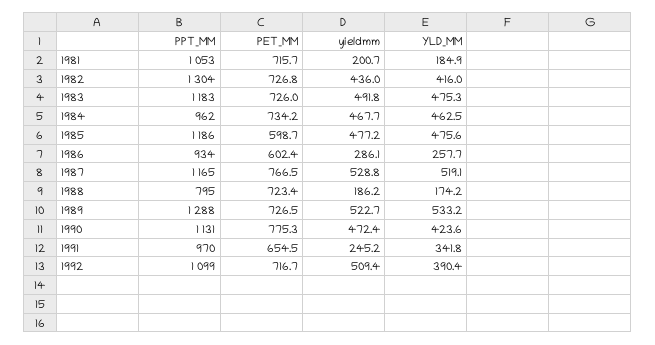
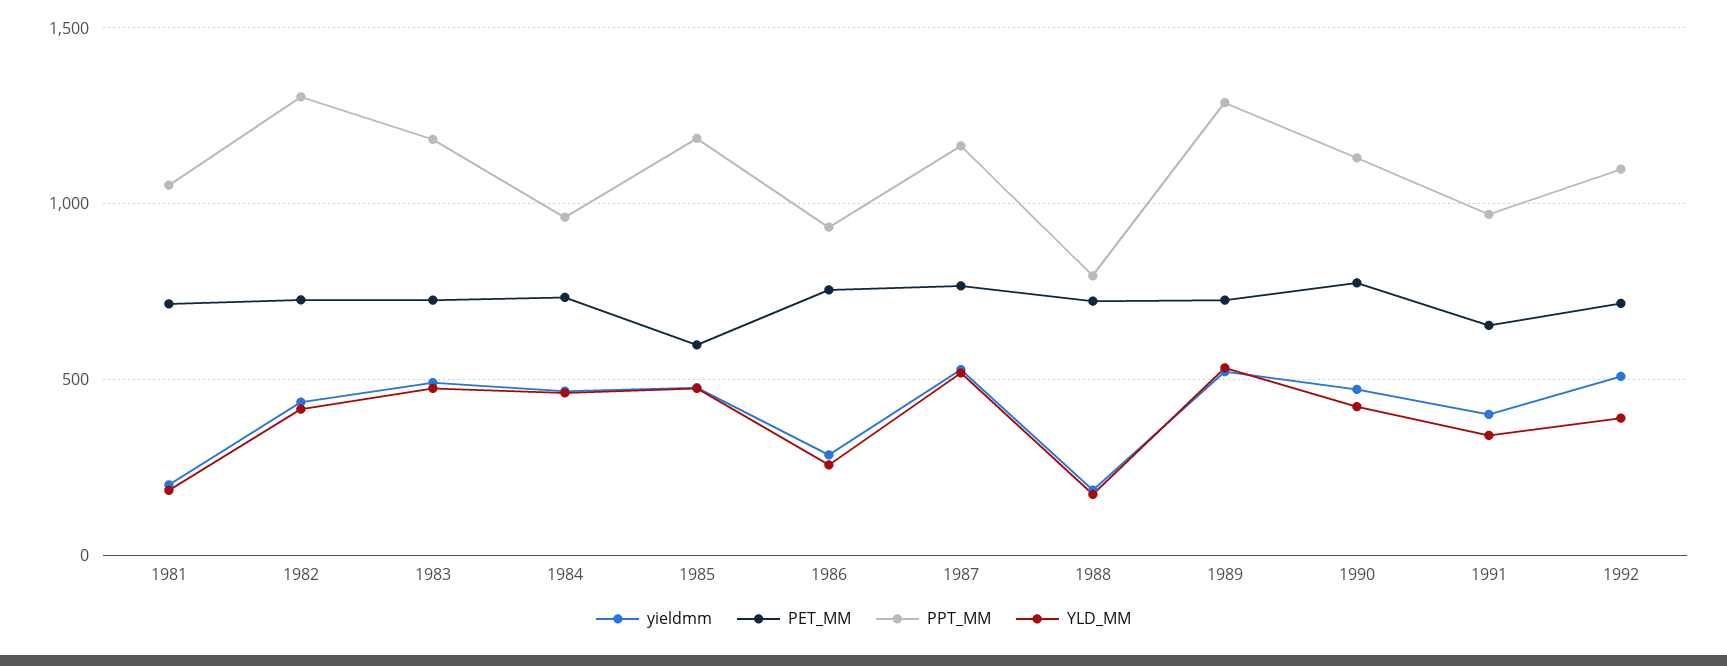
PET_MM, 1986: 602.4 -> 750
yieldmm, 1991: 245.2 -> 400

